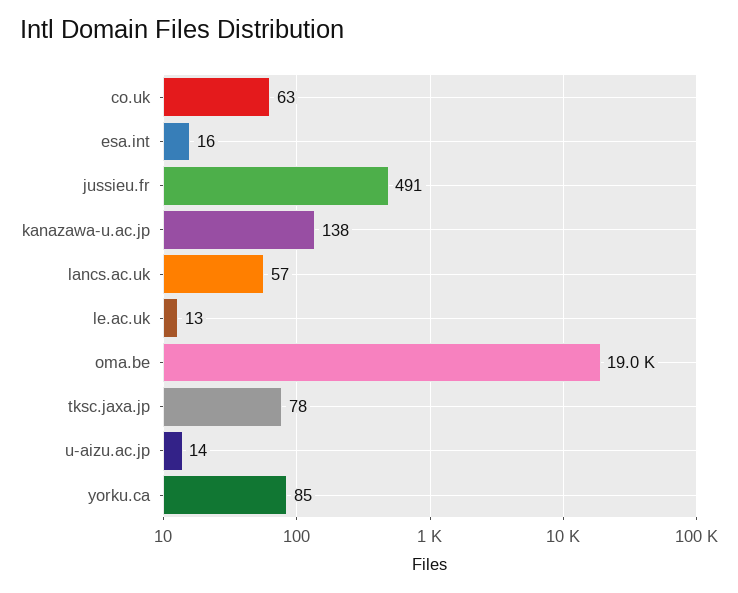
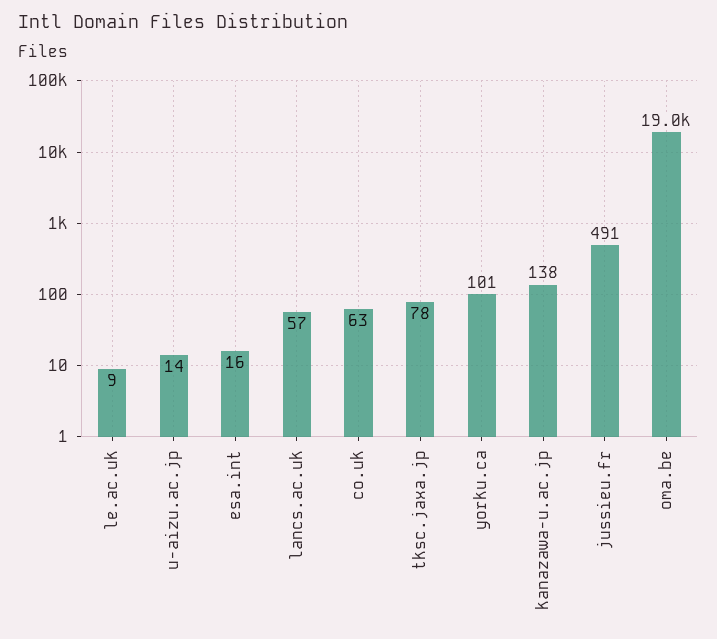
le.ac.uk: 13 -> 9
yorku.ca: 85 -> 101

